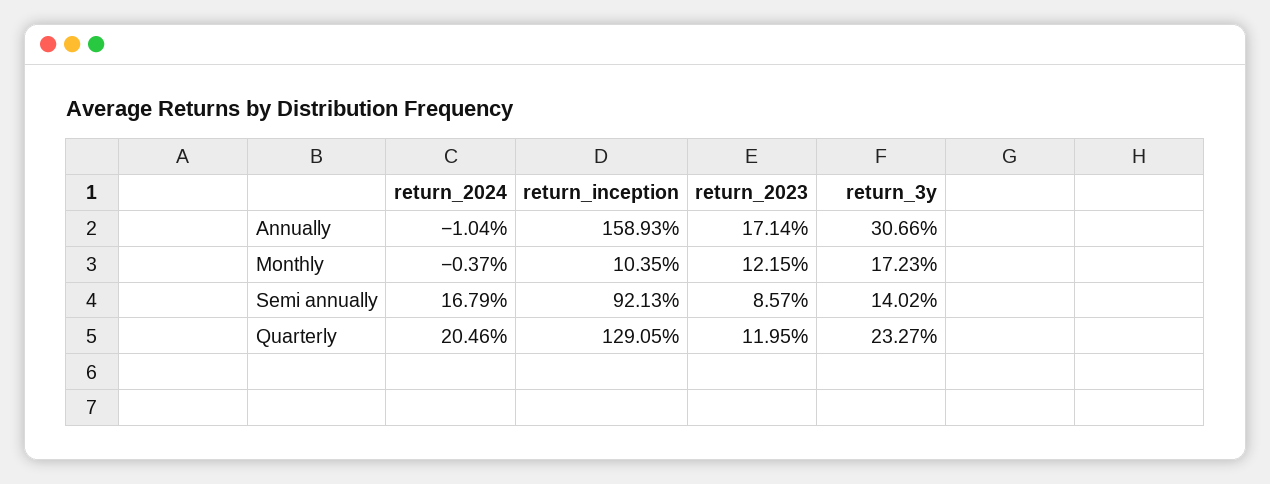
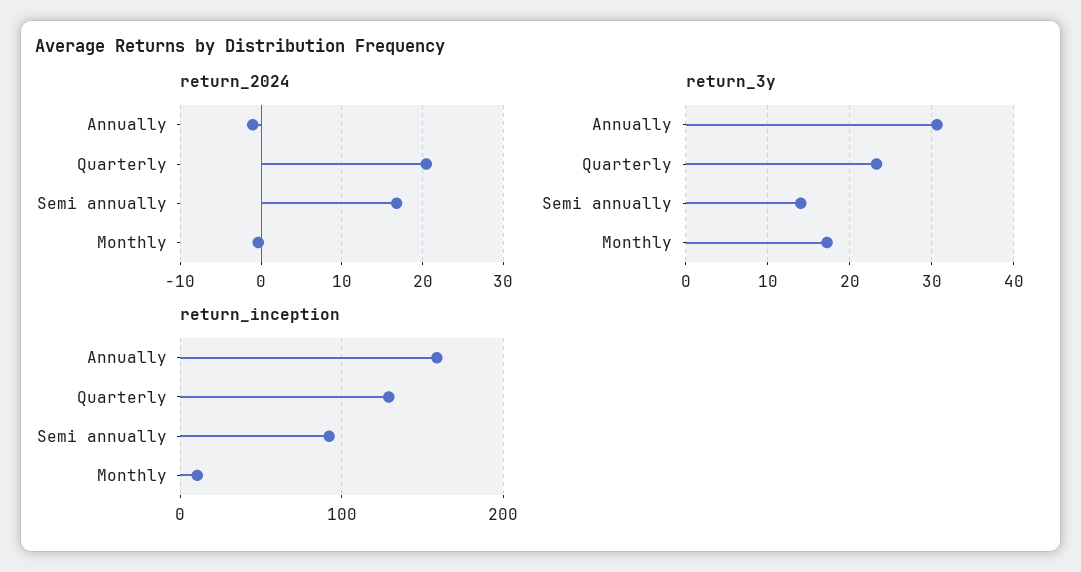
return_2023, Annually: 17.14 -> none
return_2023, Monthly: 12.15 -> none
return_2023, Semi annually: 8.57 -> none
return_2023, Quarterly: 11.95 -> none

